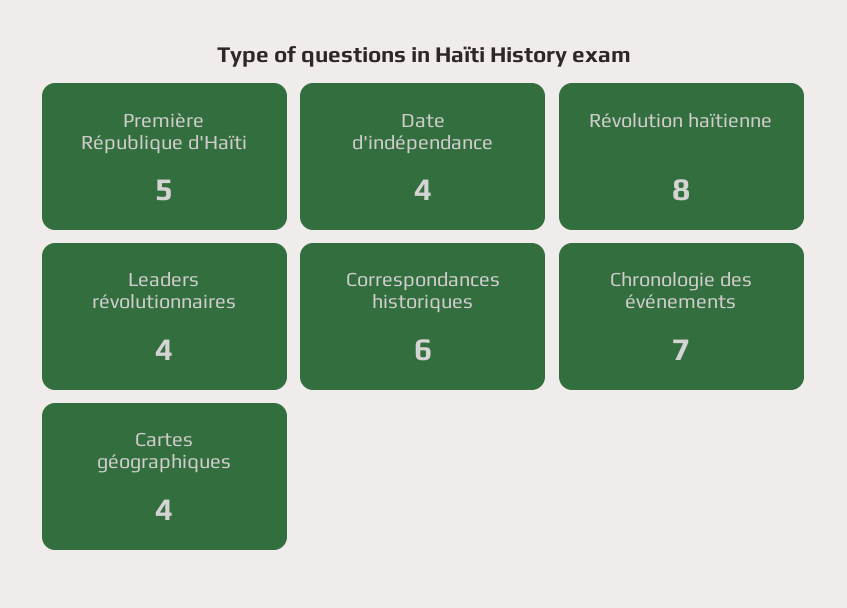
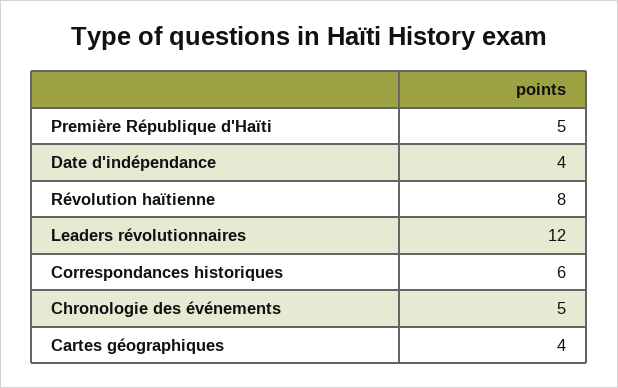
Leaders révolutionnaires: 4 -> 12
Chronologie des événements: 7 -> 5

